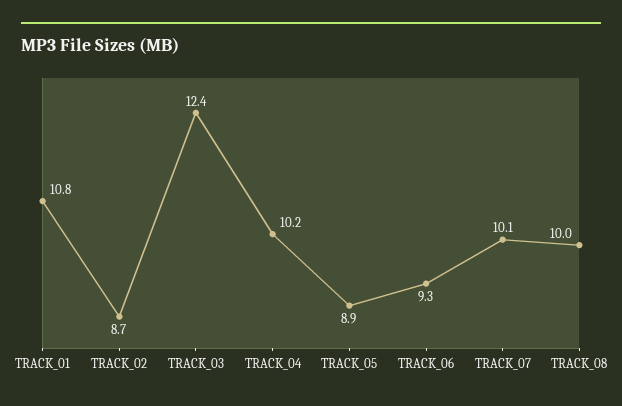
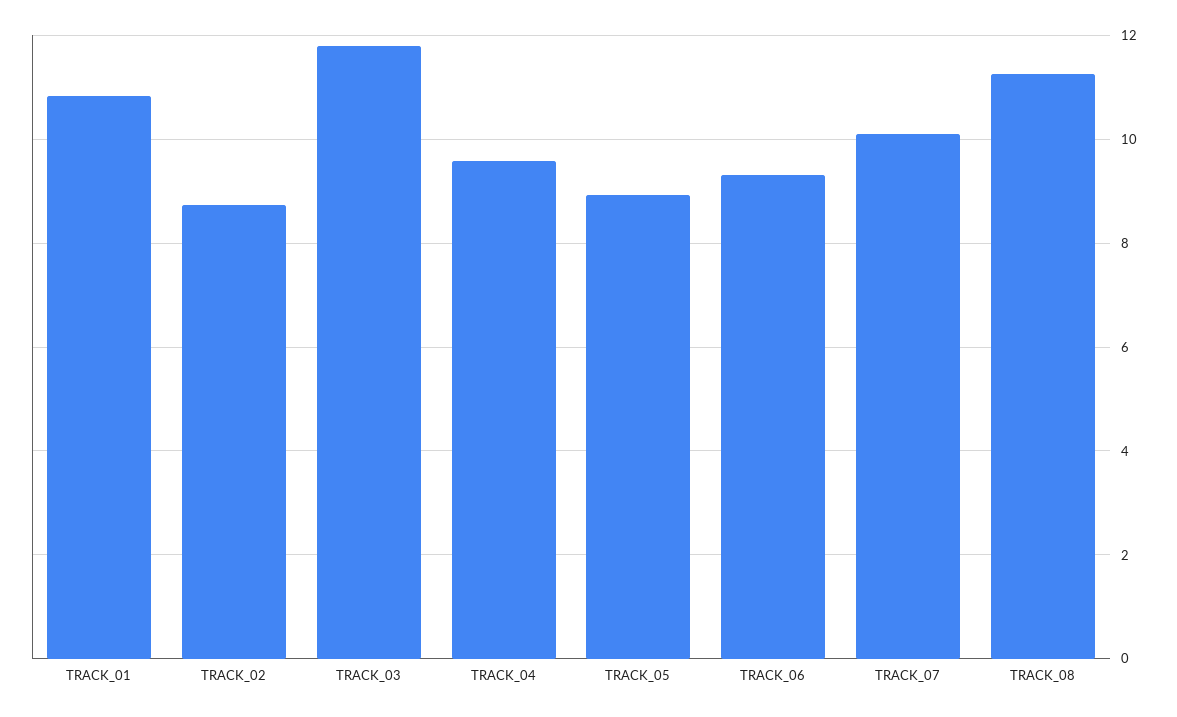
TRACK_03: 12.4 -> 11.8
TRACK_04: 10.2 -> 9.6
TRACK_08: 10 -> 11.2

